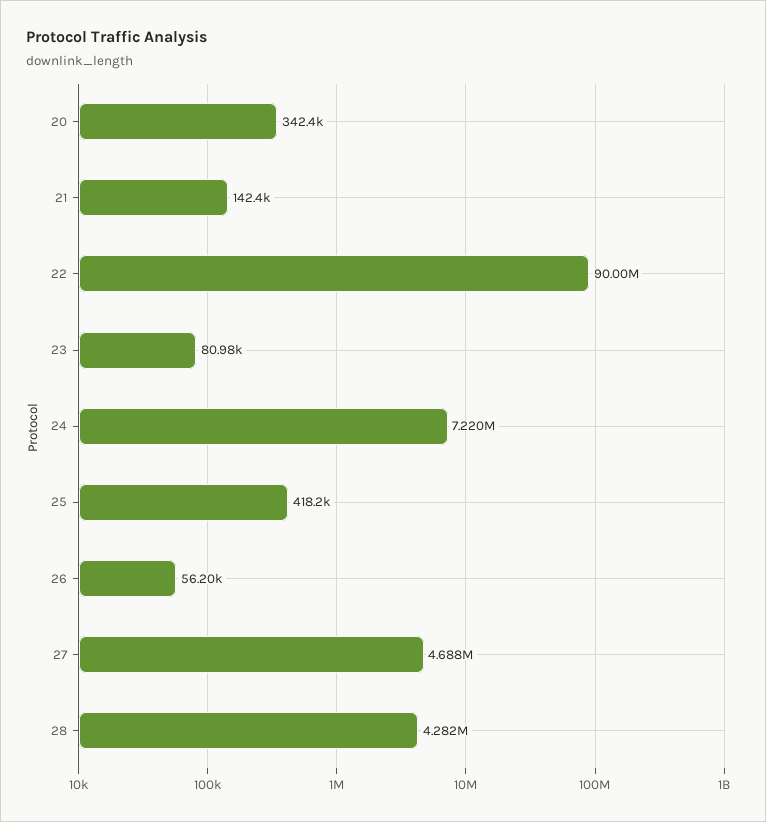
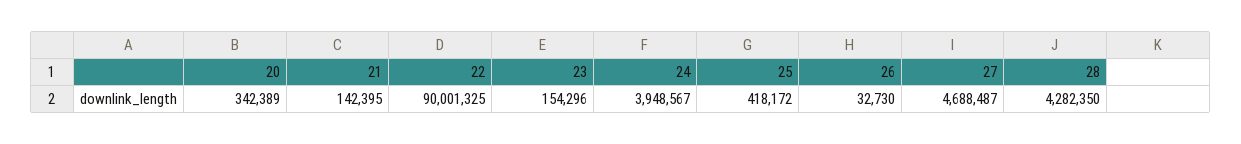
23: 80980 -> 154296
24: 7220000 -> 3948567
26: 56200 -> 32730

